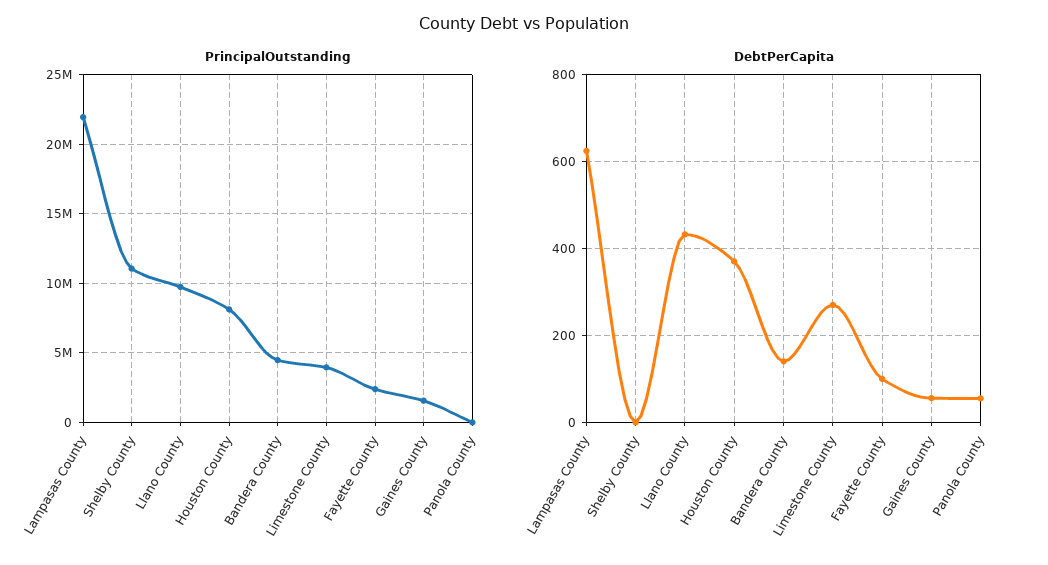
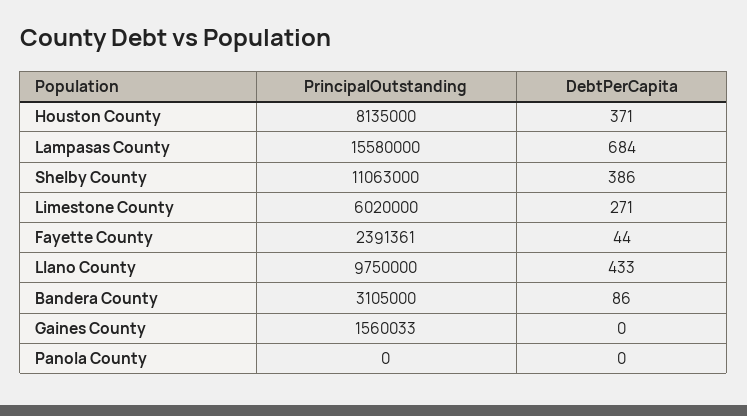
PrincipalOutstanding, Lampasas County: 22000000 -> 15580000
PrincipalOutstanding, Bandera County: 4500000 -> 3105000
PrincipalOutstanding, Limestone County: 4000000 -> 6020000
DebtPerCapita, Lampasas County: 620 -> 684
DebtPerCapita, Shelby County: 0 -> 386
DebtPerCapita, Bandera County: 140 -> 86
DebtPerCapita, Fayette County: 100 -> 44
DebtPerCapita, Gaines County: 60 -> 0
DebtPerCapita, Panola County: 60 -> 0

